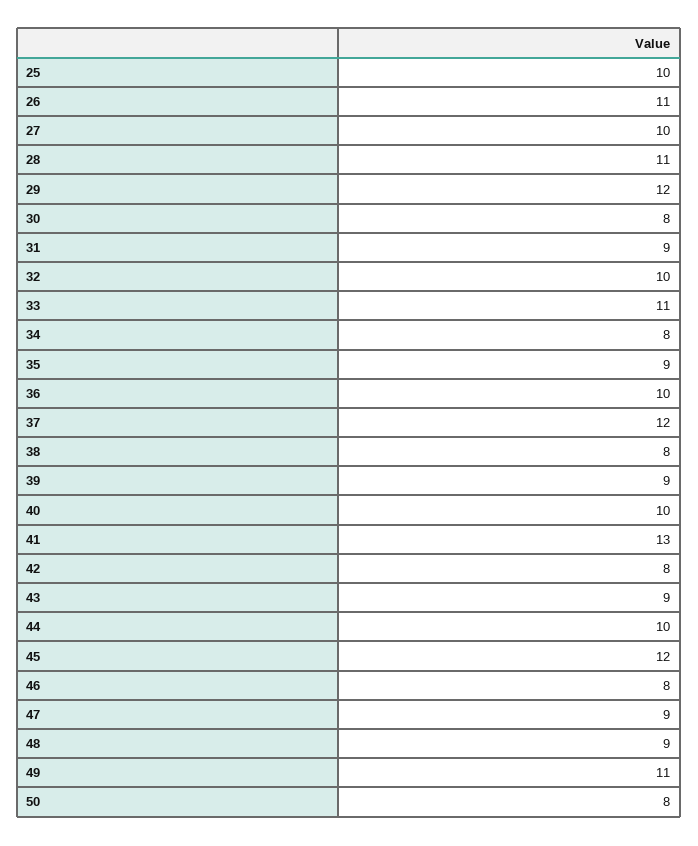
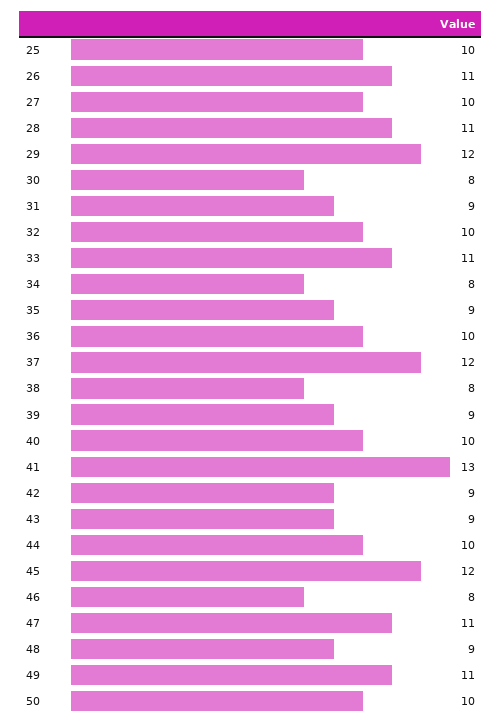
42: 8 -> 9
47: 9 -> 11
50: 8 -> 10

